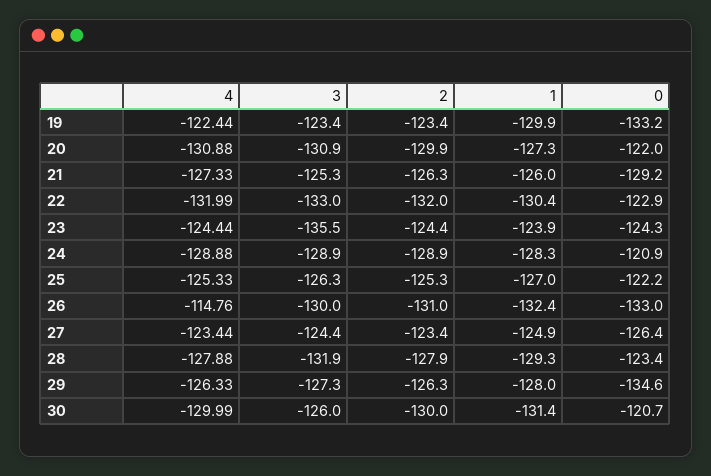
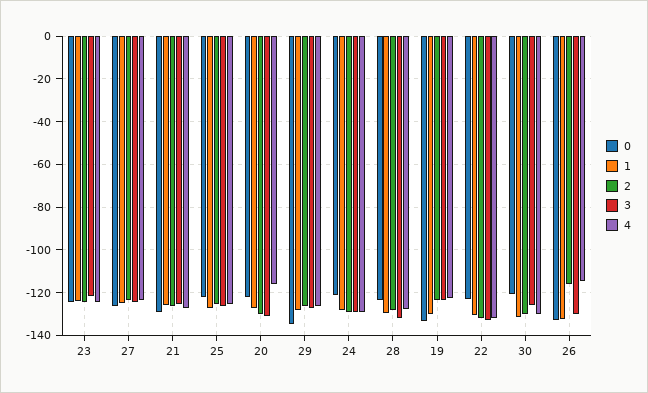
4, 20: -130.88 -> -115
3, 23: -135.5 -> -120
2, 26: -131 -> -115

